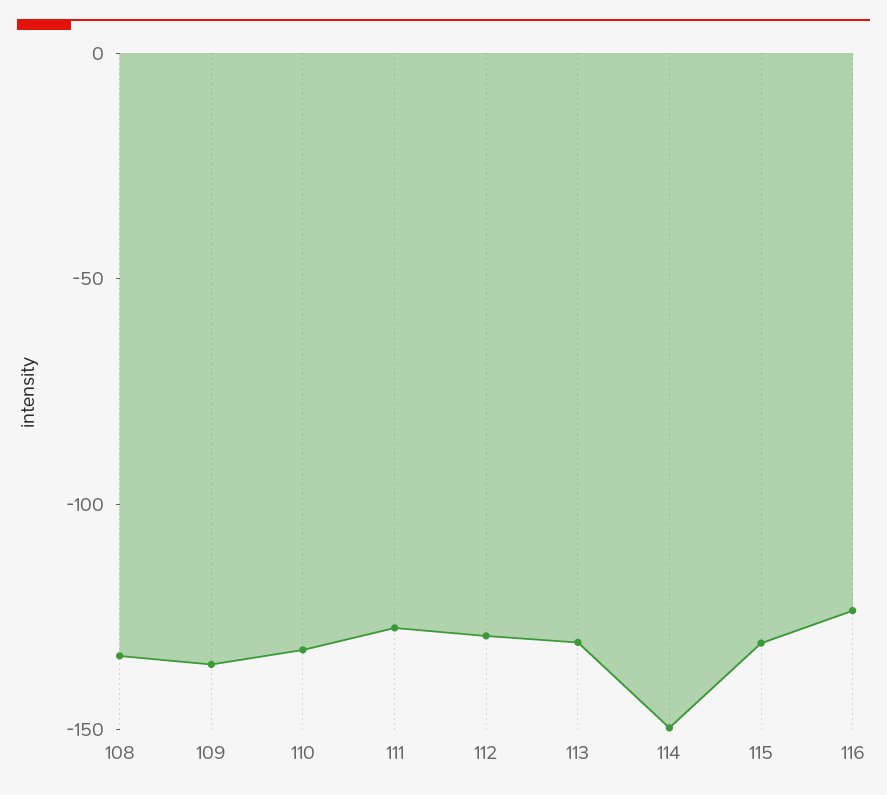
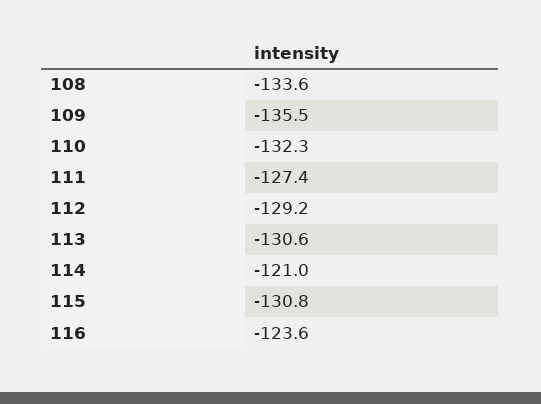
114: -150 -> -121

